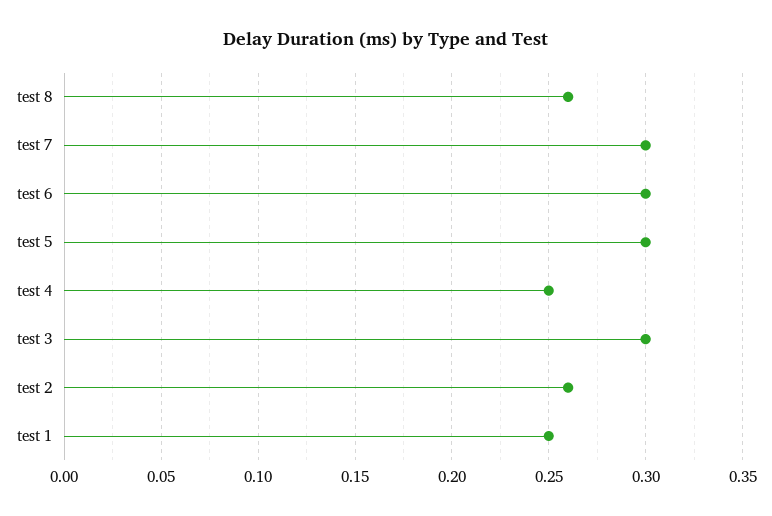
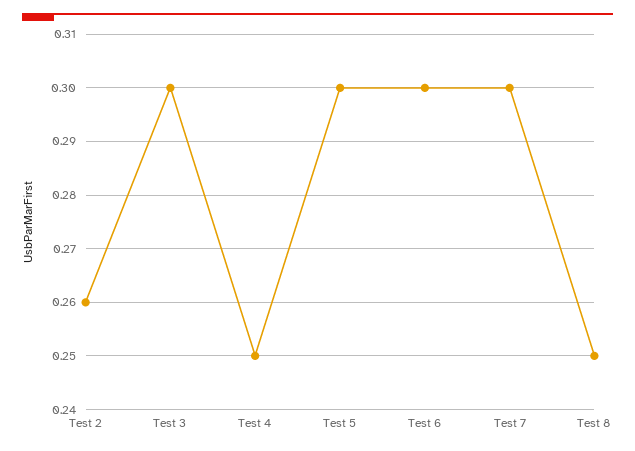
test 8: 0.26 -> 0.25
test 1: 0.25 -> none

